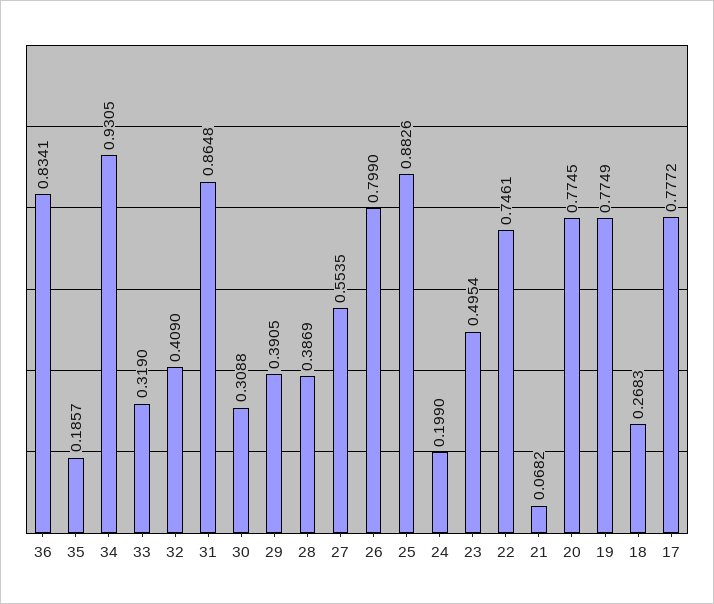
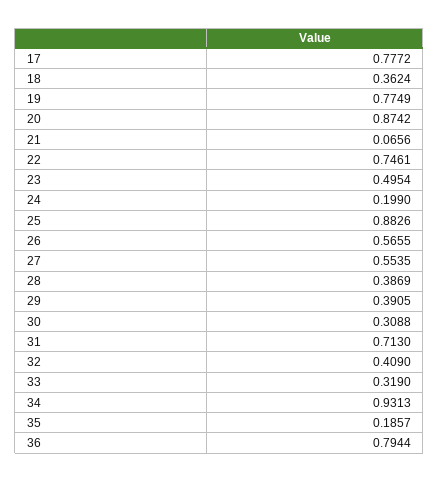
36: 0.8341 -> 0.7944
34: 0.9305 -> 0.9313
31: 0.8648 -> 0.713
26: 0.799 -> 0.5655
21: 0.0682 -> 0.0656
20: 0.7745 -> 0.8742
18: 0.2683 -> 0.3624

